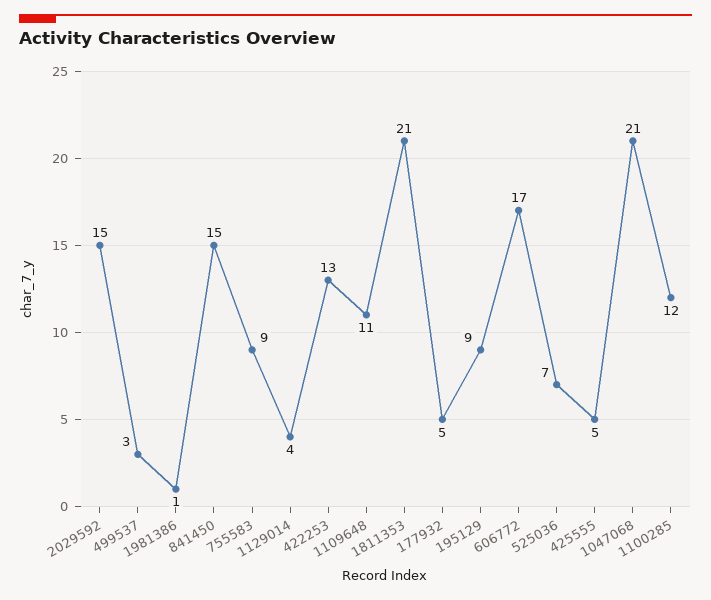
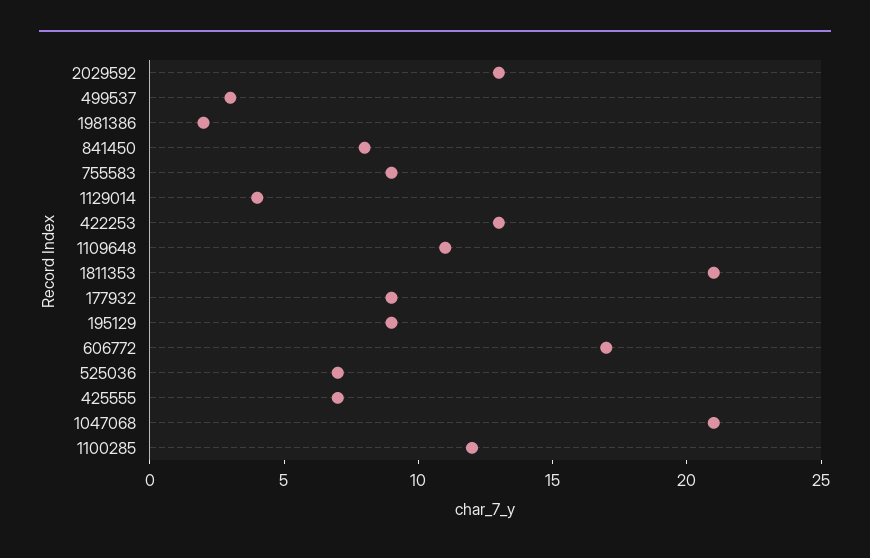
2029592: 15 -> 13
1981386: 1 -> 2
841450: 15 -> 8
177932: 5 -> 9
425555: 5 -> 7

